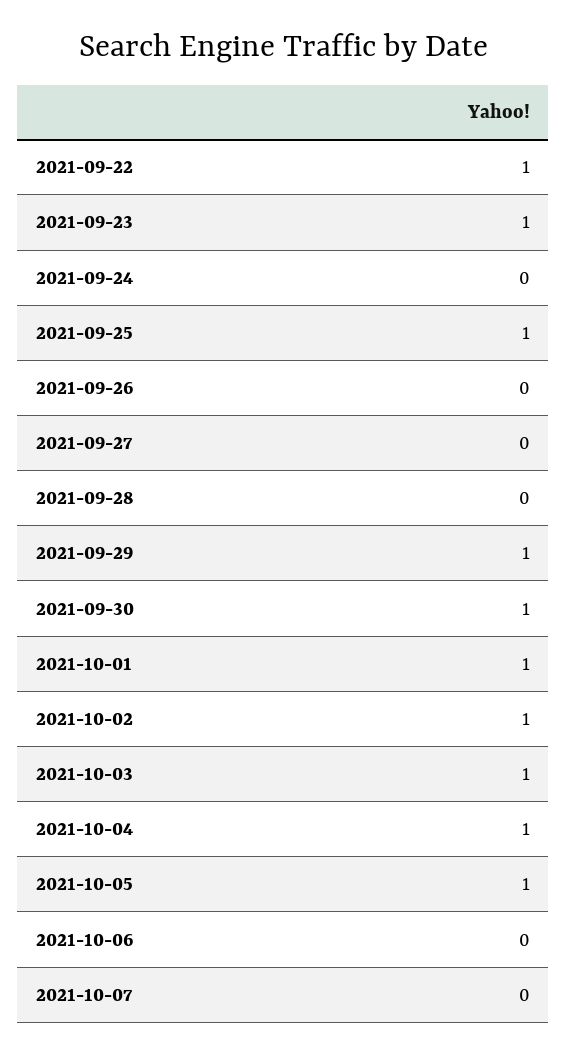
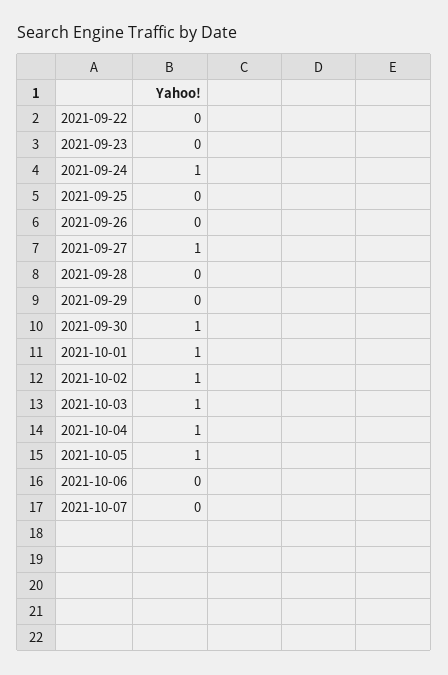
2021-09-22: 1 -> 0
2021-09-23: 1 -> 0
2021-09-24: 0 -> 1
2021-09-25: 1 -> 0
2021-09-27: 0 -> 1
2021-09-29: 1 -> 0

